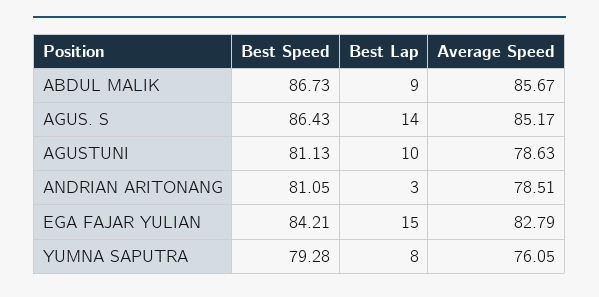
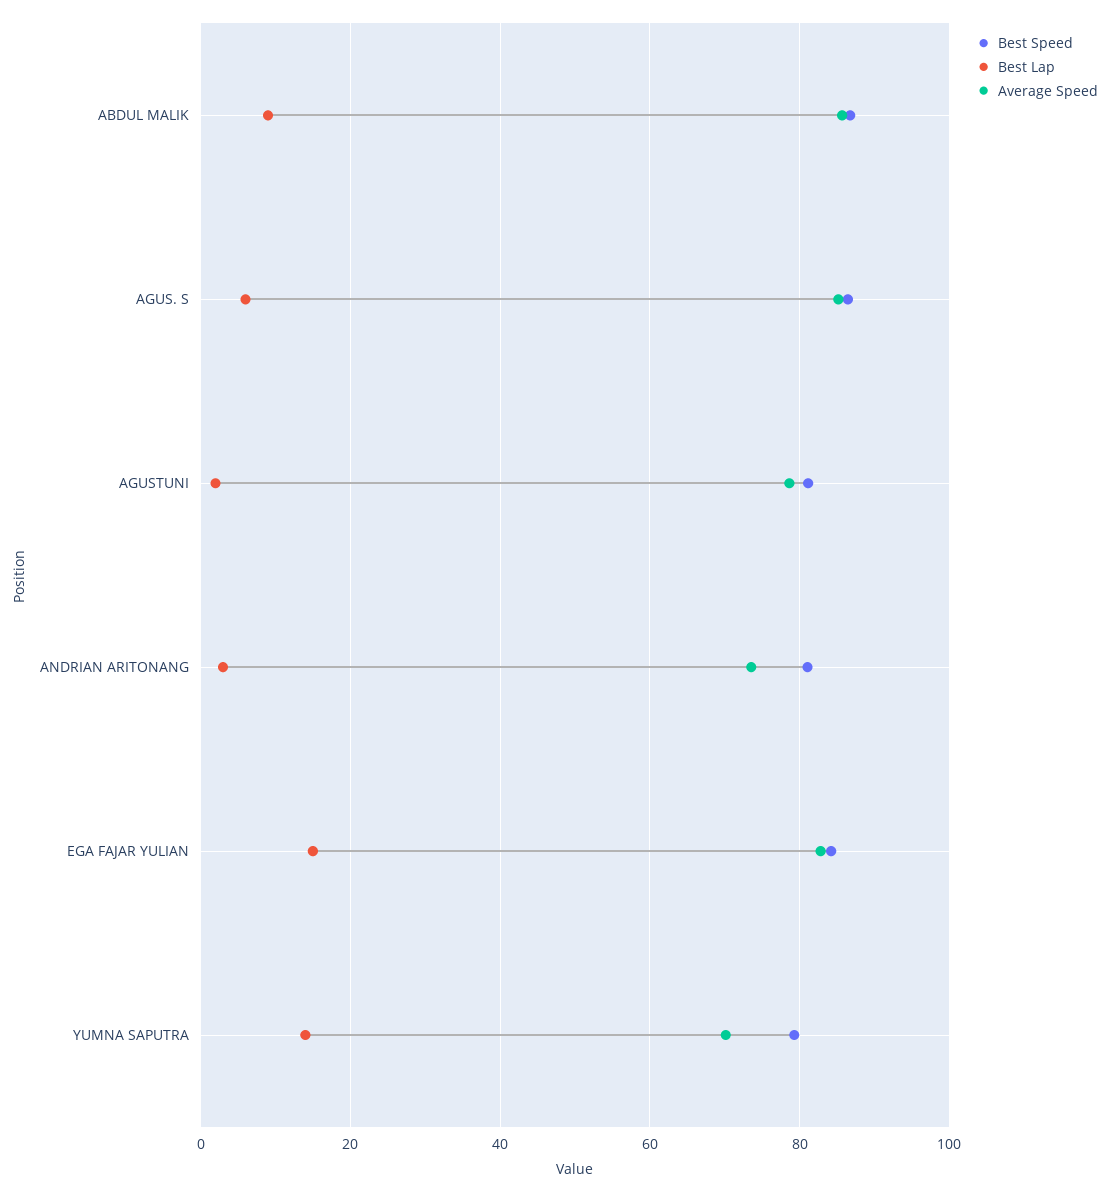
Best Lap, AGUS. S: 14 -> 6
Best Lap, AGUSTUNI: 10 -> 2
Average Speed, ANDRIAN ARITONANG: 78.51 -> 74
Best Lap, YUMNA SAPUTRA: 8 -> 14
Average Speed, YUMNA SAPUTRA: 76.05 -> 70

